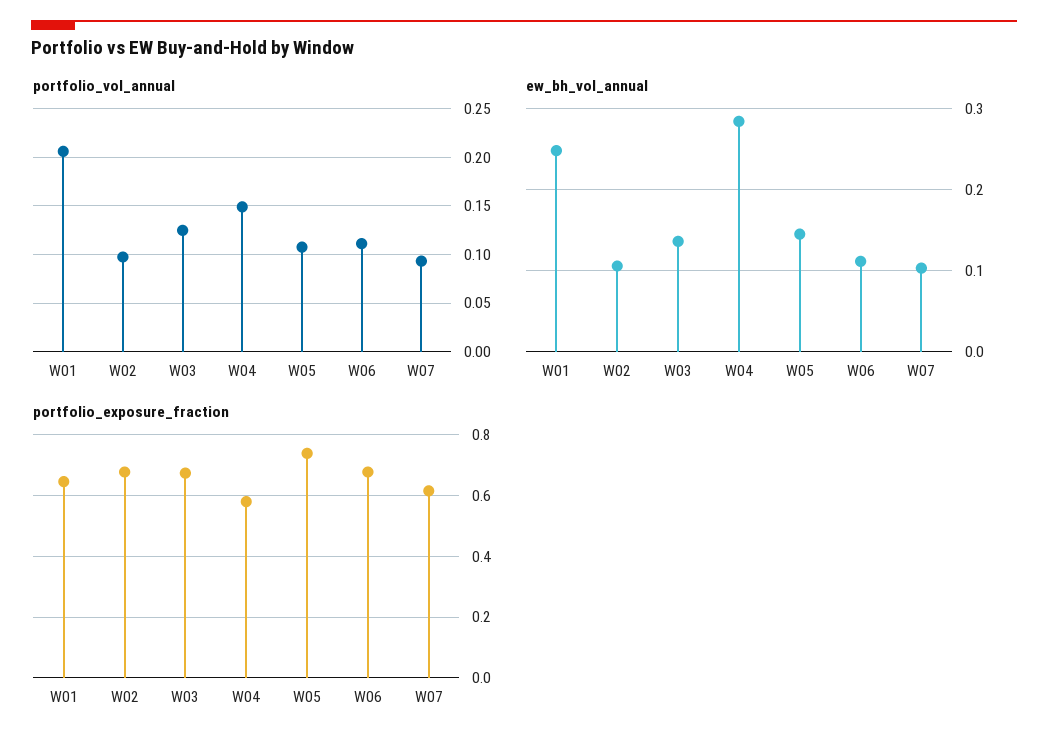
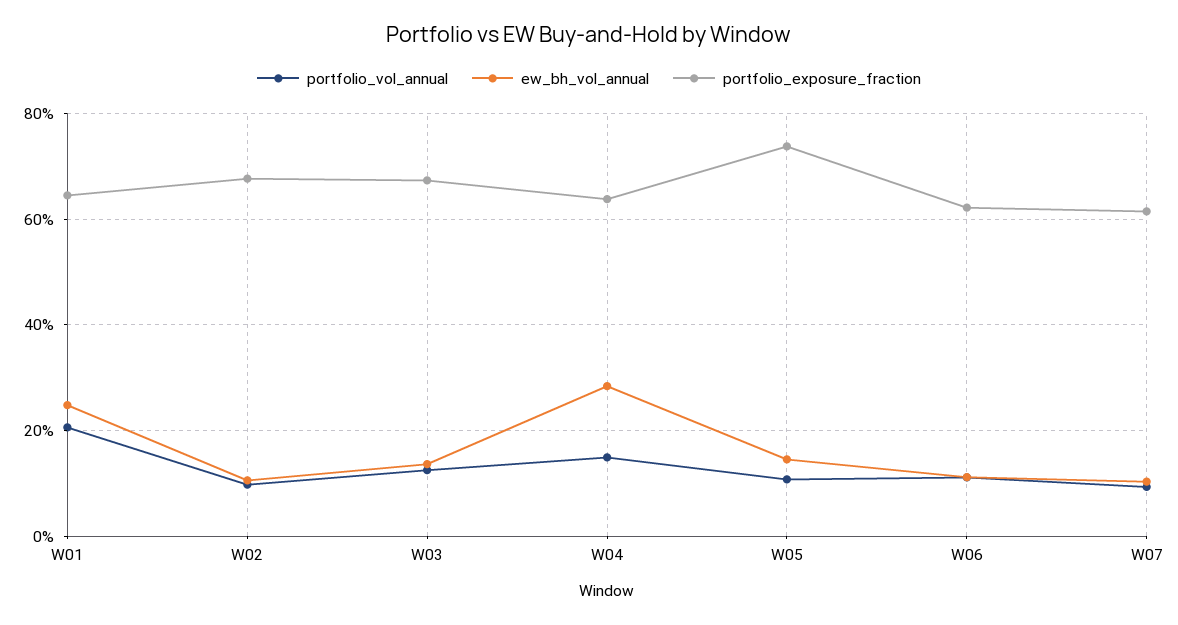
portfolio_exposure_fraction, W04: 0.58 -> 0.64
portfolio_exposure_fraction, W06: 0.68 -> 0.62

